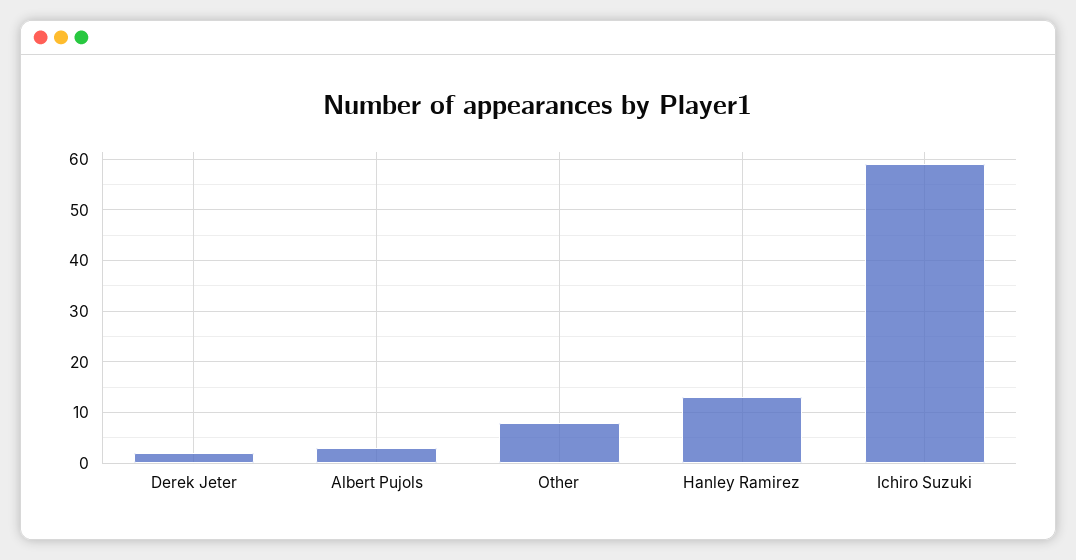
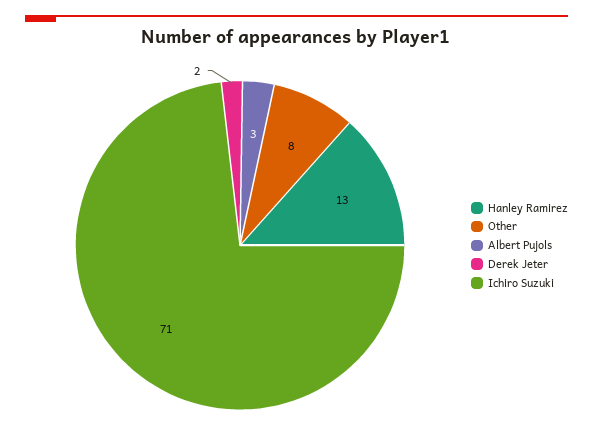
Ichiro Suzuki: 60 -> 71

